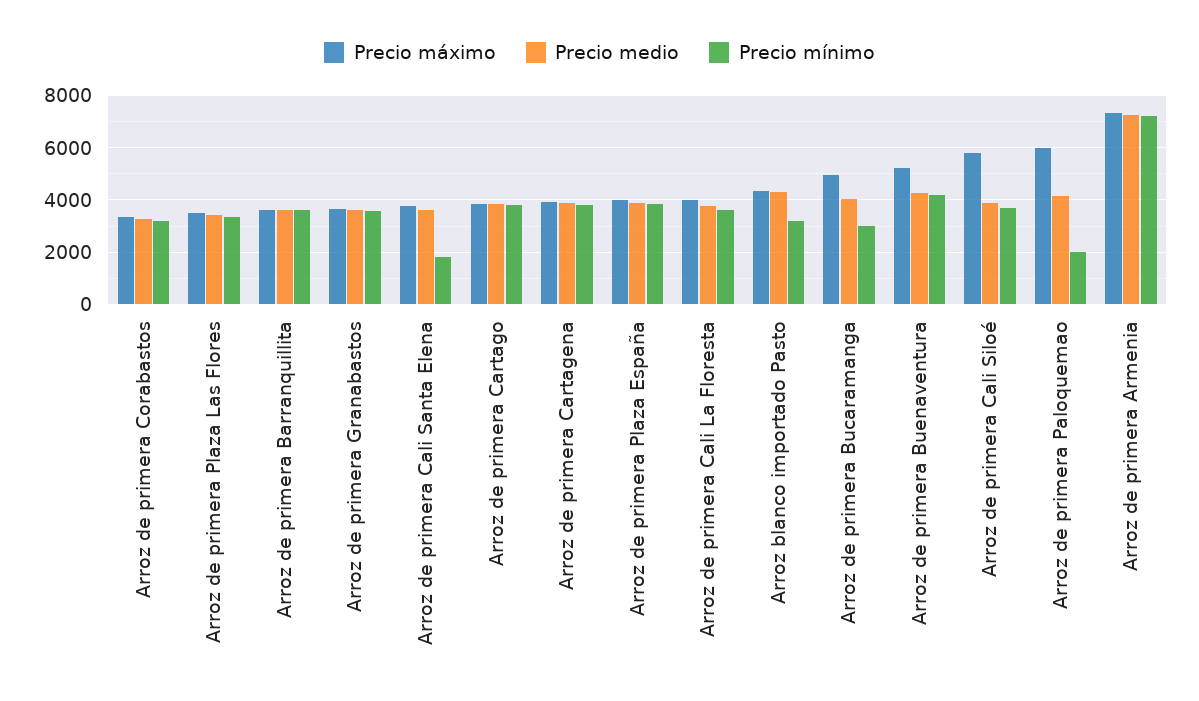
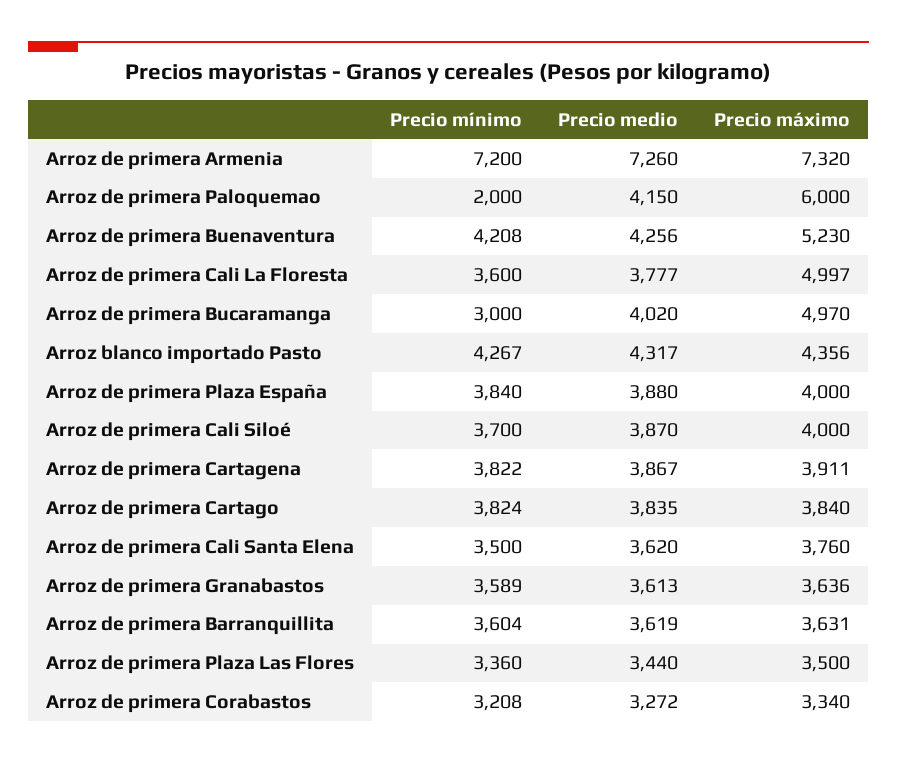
Precio mínimo, Arroz de primera Cali Santa Elena: 1750 -> 3500
Precio máximo, Arroz de primera Cali La Floresta: 4000 -> 4997
Precio mínimo, Arroz blanco importado Pasto: 3250 -> 4267
Precio máximo, Arroz de primera Cali Siloé: 5750 -> 4000

